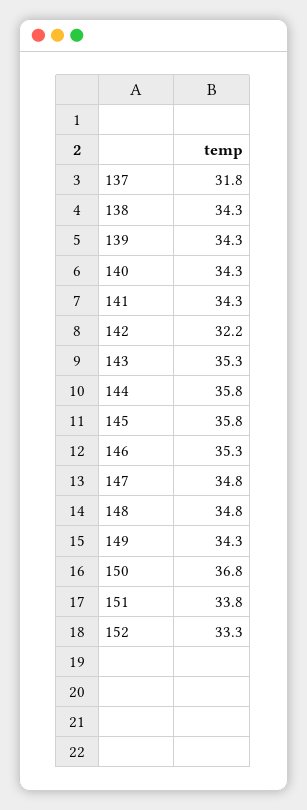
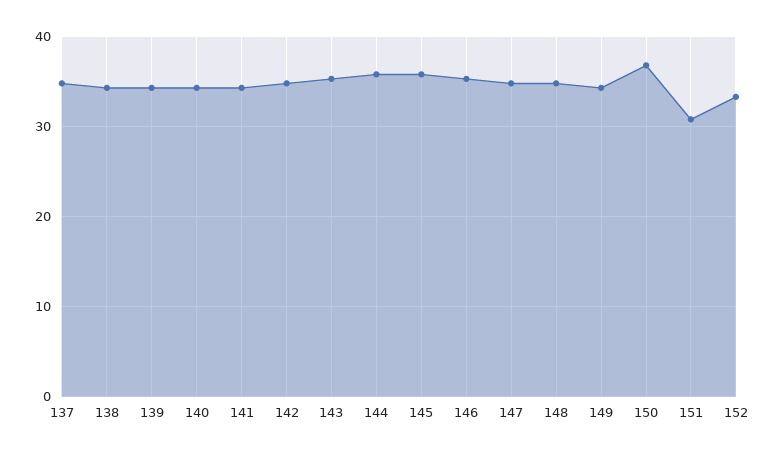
137: 31.8 -> 35
142: 32.2 -> 35
151: 33.8 -> 31

